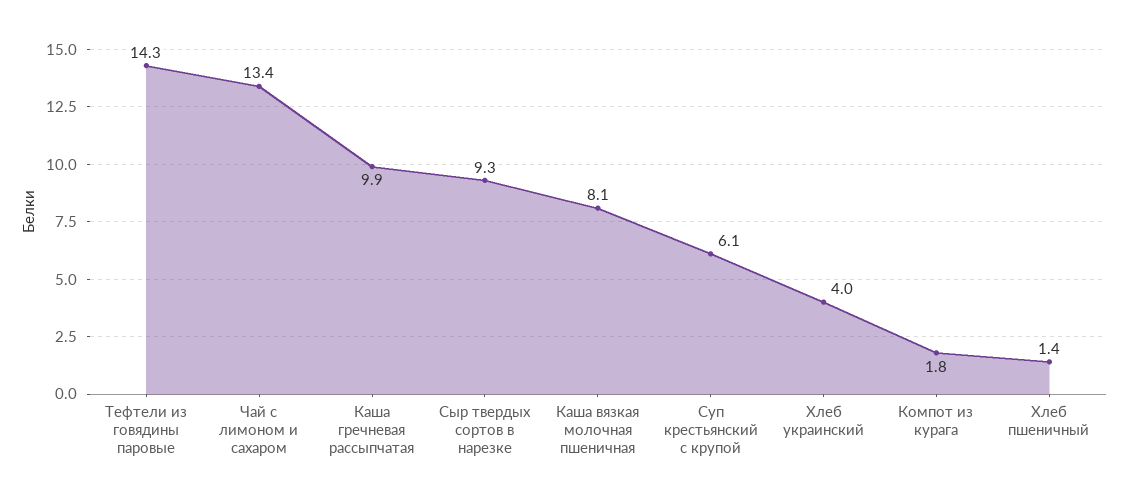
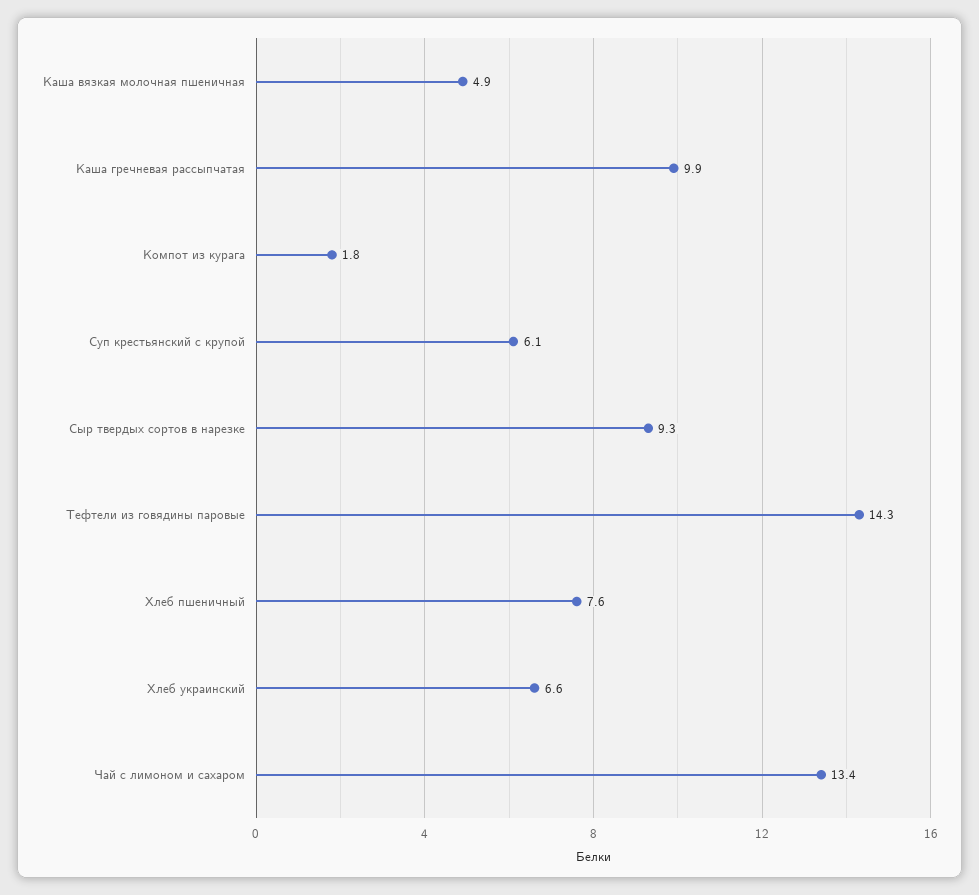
Каша вязкая молочная пшеничная: 8.1 -> 4.9
Хлеб украинский: 4 -> 6.6
Хлеб пшеничный: 1.4 -> 7.6

